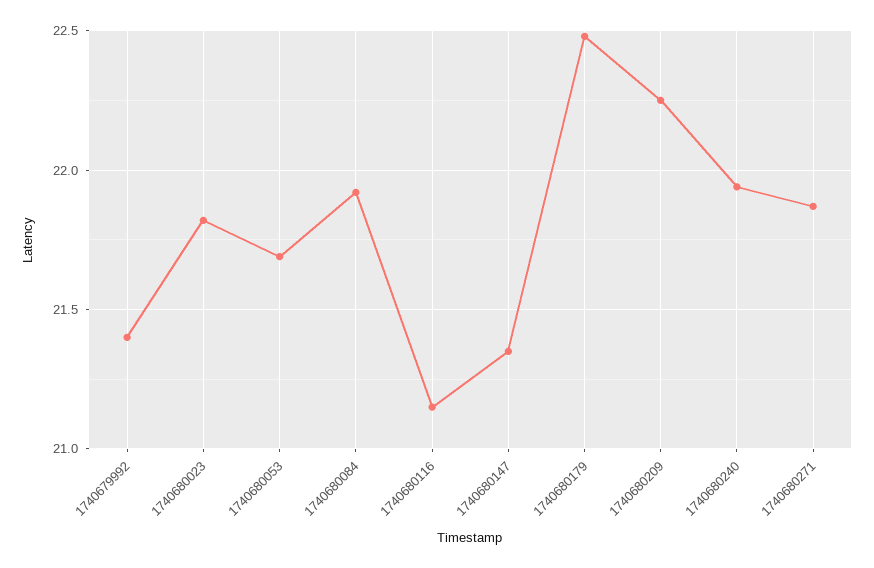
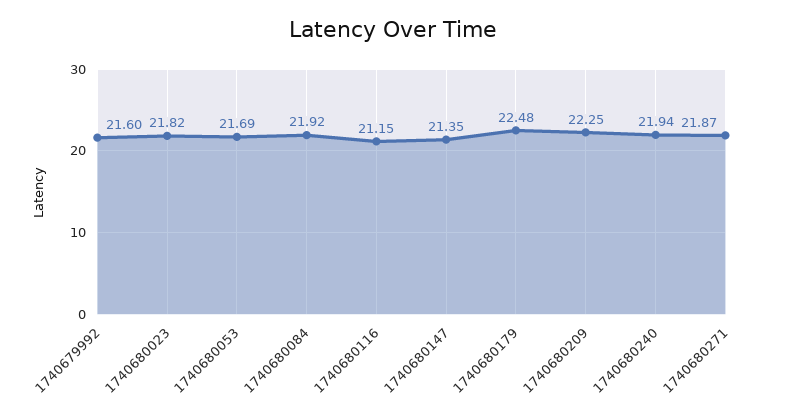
1740679992: 21.4 -> 21.6

